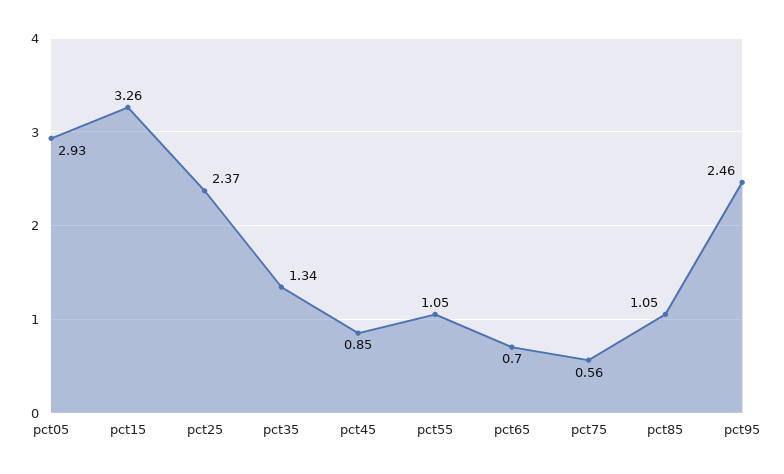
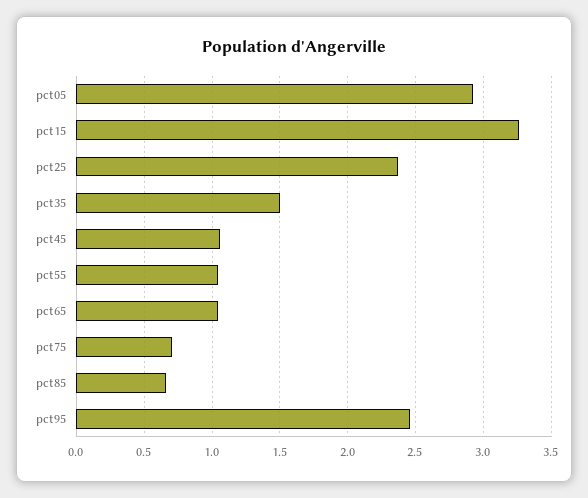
pct35: 1.34 -> 1.5
pct45: 0.85 -> 1.05
pct65: 0.7 -> 1.05
pct75: 0.56 -> 0.7
pct85: 1.05 -> 0.65

